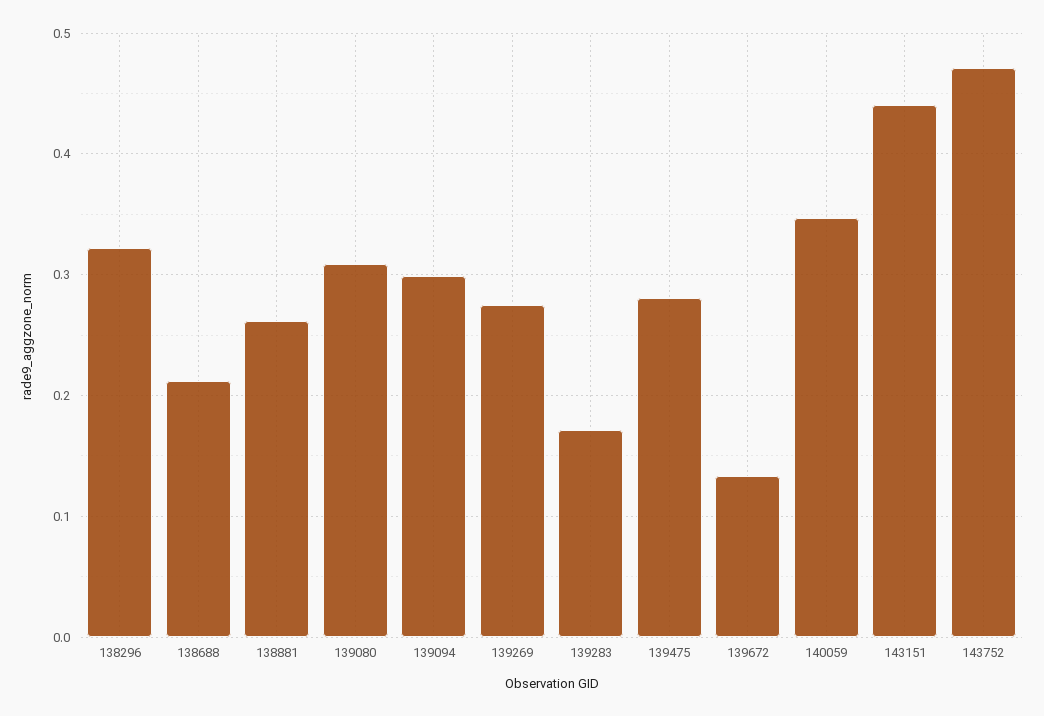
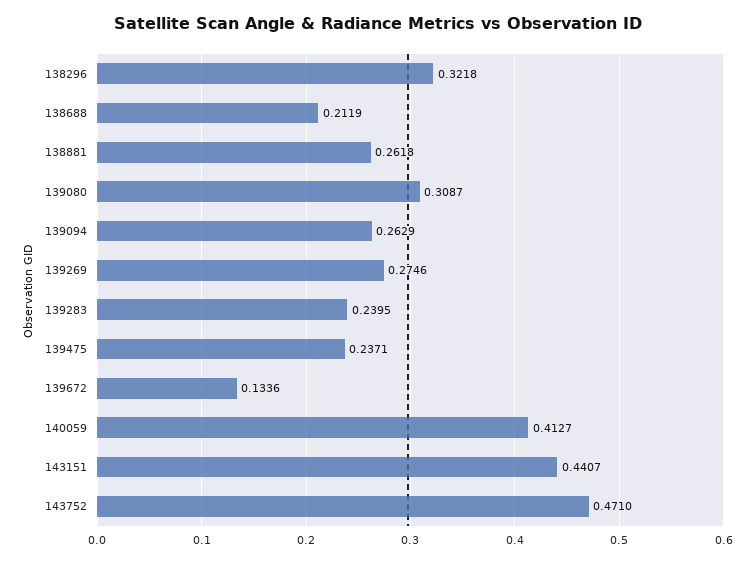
139094: 0.3 -> 0.2629
139283: 0.17 -> 0.2395
139475: 0.28 -> 0.2371
140059: 0.35 -> 0.4127

